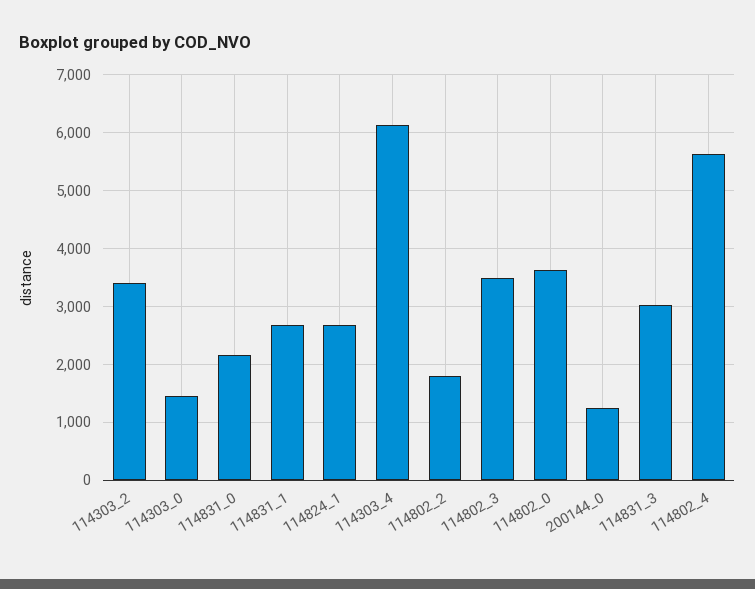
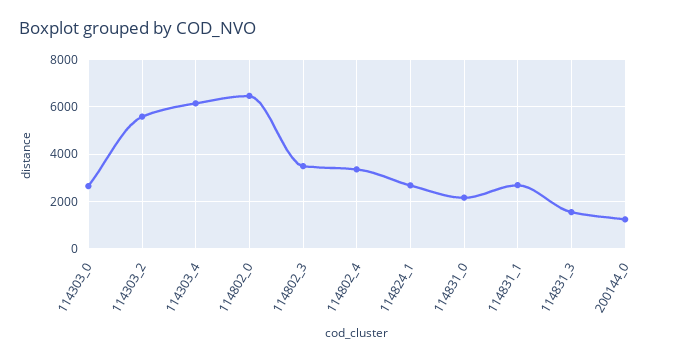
114303_2: 3400 -> 5500
114303_0: 1400 -> 2500
114802_2: 1800 -> none
114802_0: 3600 -> 6500
114831_3: 3000 -> 1500
114802_4: 5600 -> 3500

